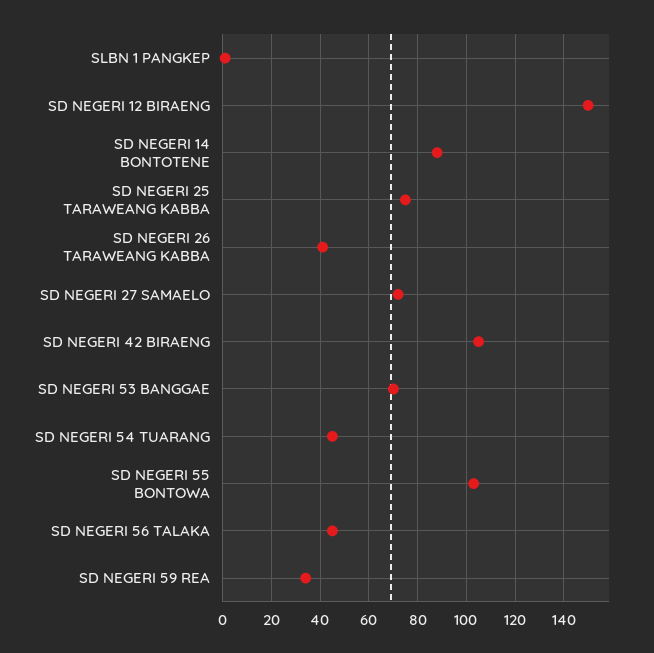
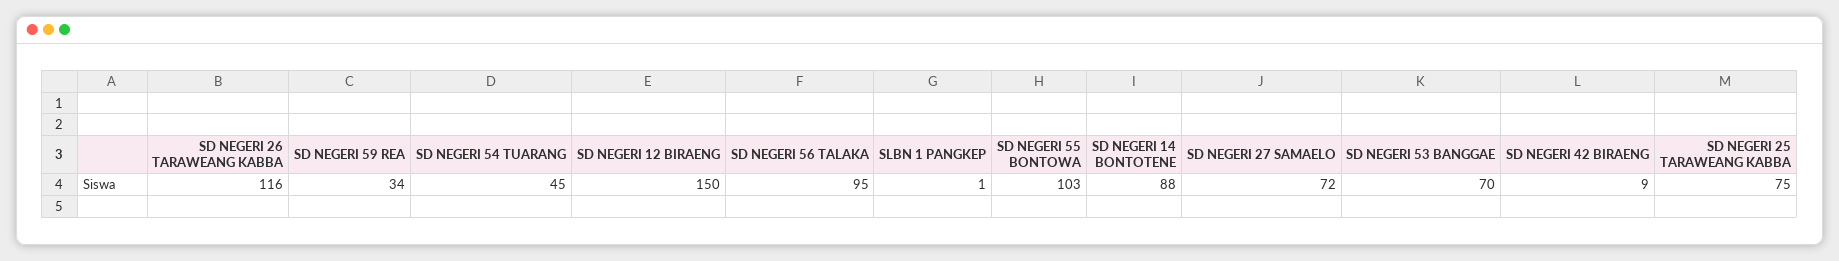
SD NEGERI 26 TARAWEANG KABBA: 40 -> 116
SD NEGERI 42 BIRAENG: 105 -> 9
SD NEGERI 56 TALAKA: 45 -> 95

